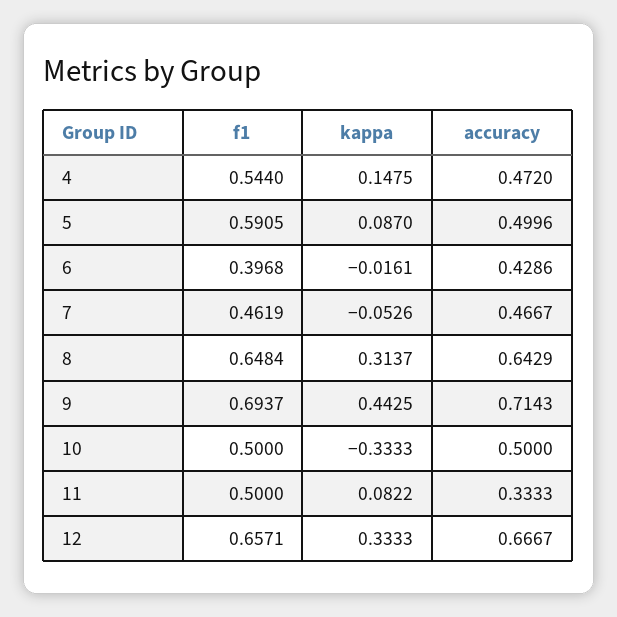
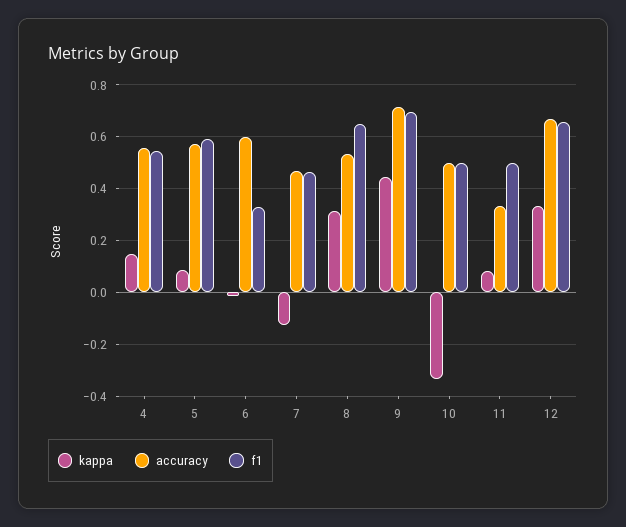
accuracy, 4: 0.472 -> 0.55
accuracy, 5: 0.4996 -> 0.575
f1, 6: 0.3968 -> 0.325
accuracy, 6: 0.4286 -> 0.6
kappa, 7: -0.0526 -> -0.125
accuracy, 8: 0.6429 -> 0.525

